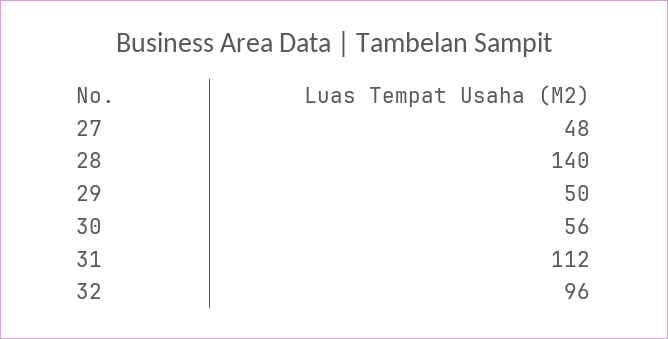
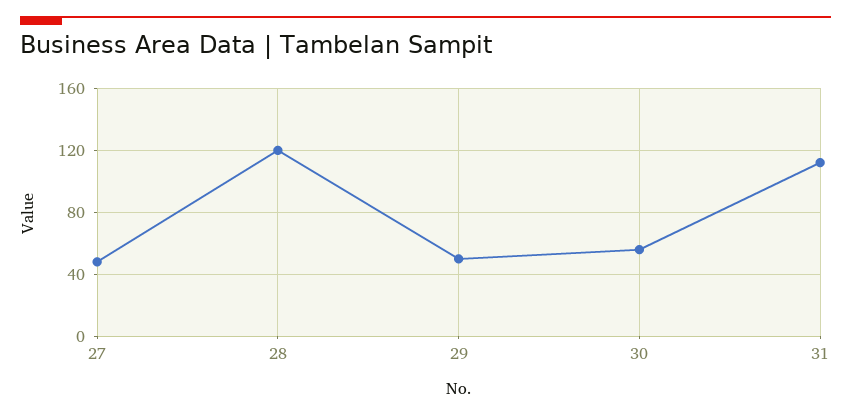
28: 140 -> 120
32: 96 -> none

